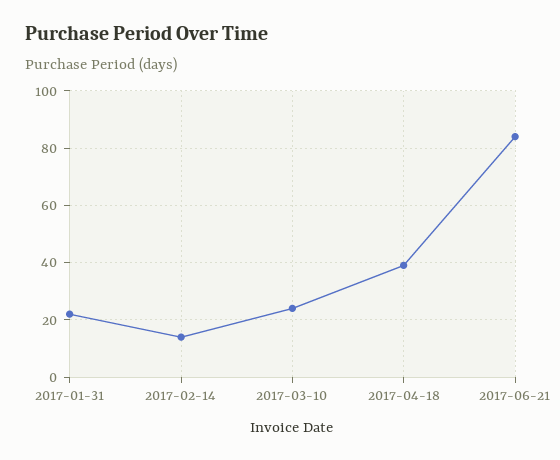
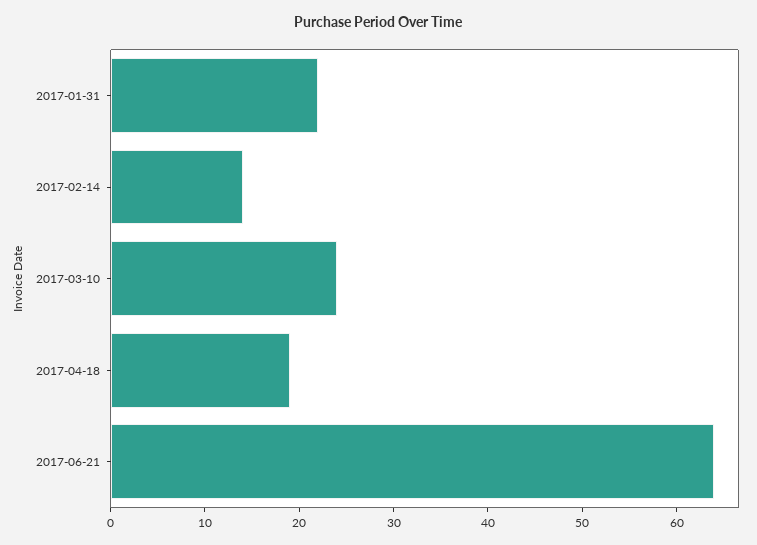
2017-04-18: 40 -> 19
2017-06-21: 85 -> 64

